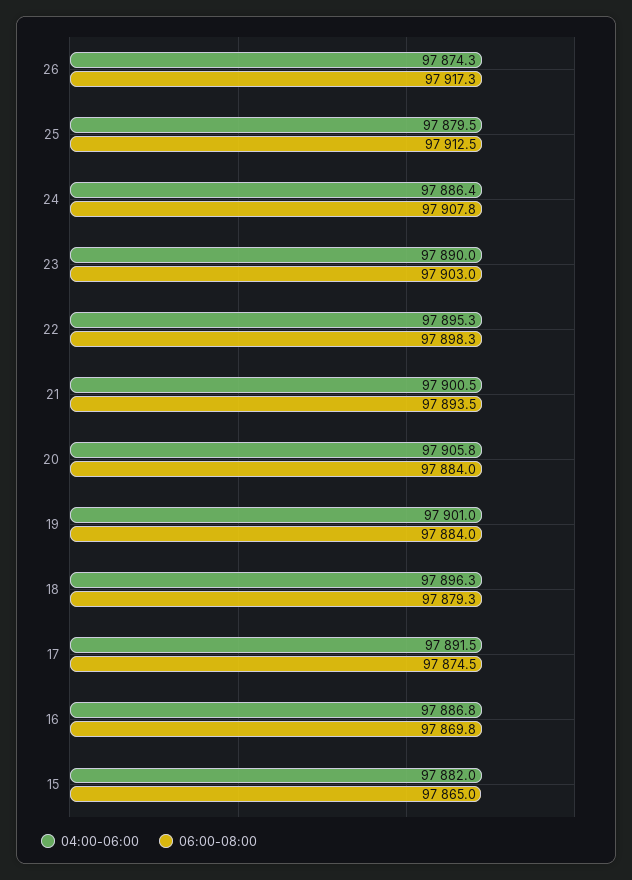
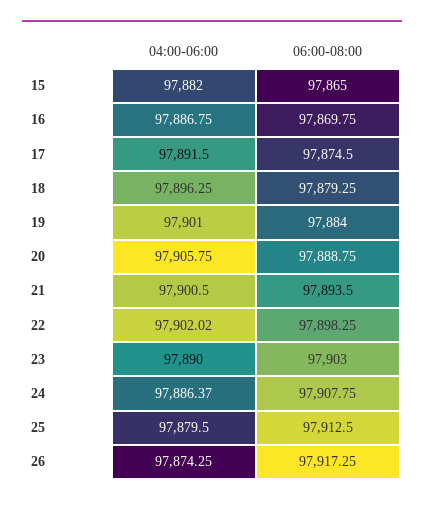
04:00-06:00, 22: 97895.3 -> 97902.02
06:00-08:00, 20: 97884 -> 97888.75

